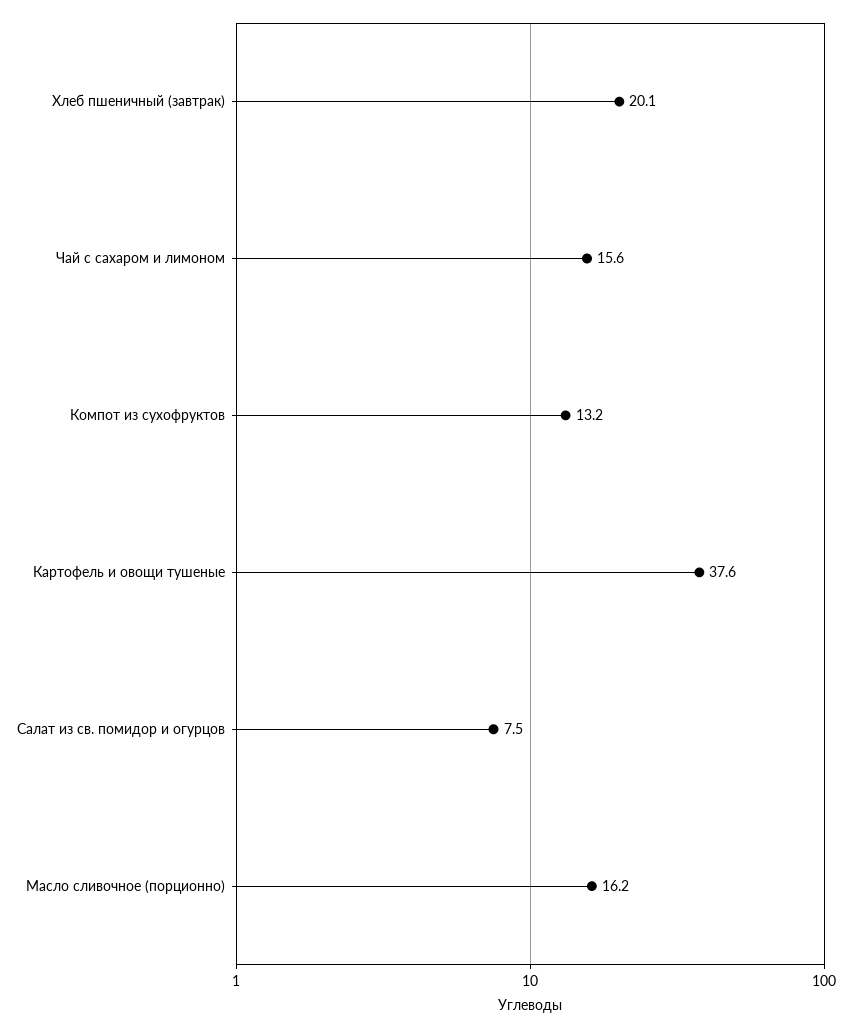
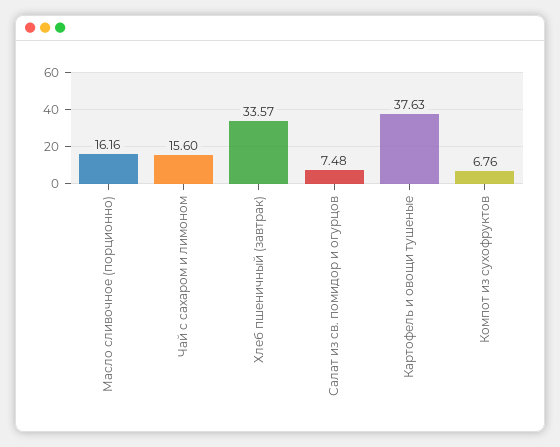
Хлеб пшеничный (завтрак): 20.1 -> 33.57
Компот из сухофруктов: 13.2 -> 6.76

